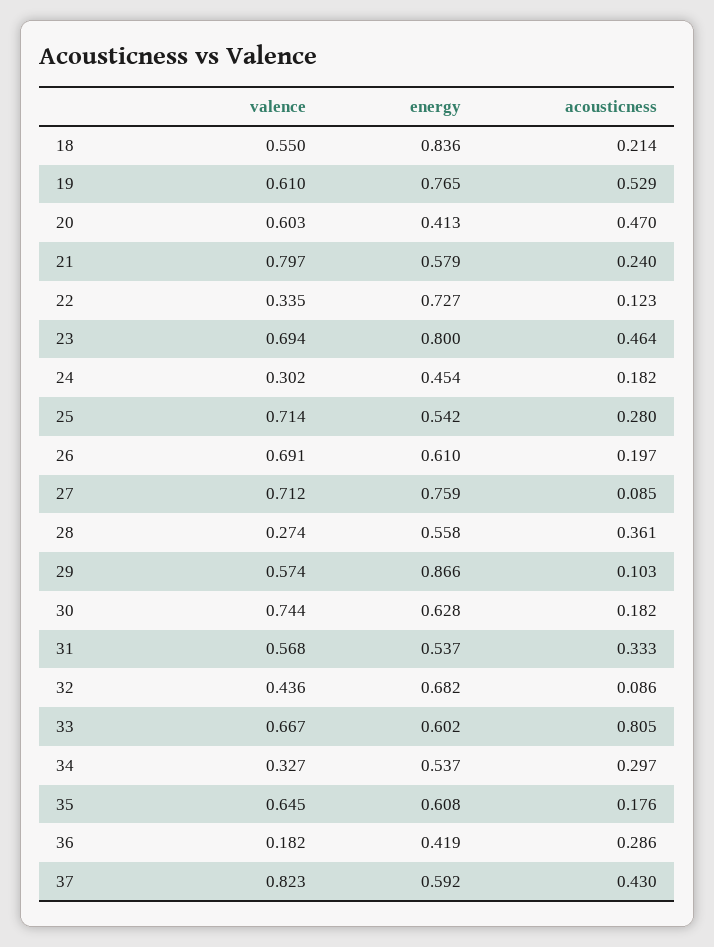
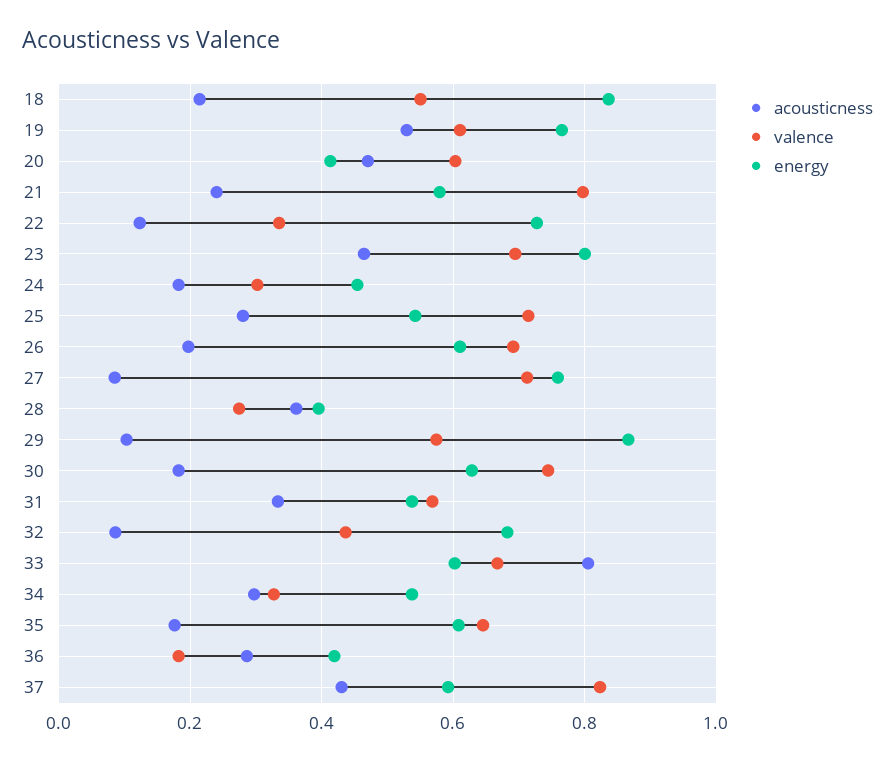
energy, 28: 0.558 -> 0.4

